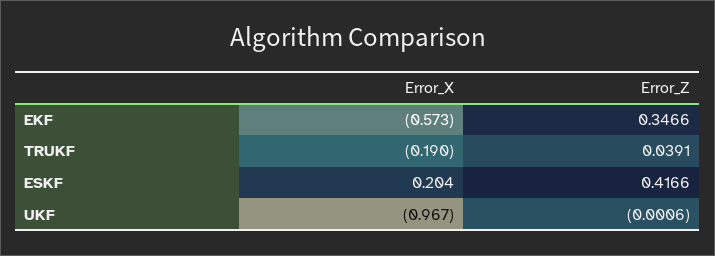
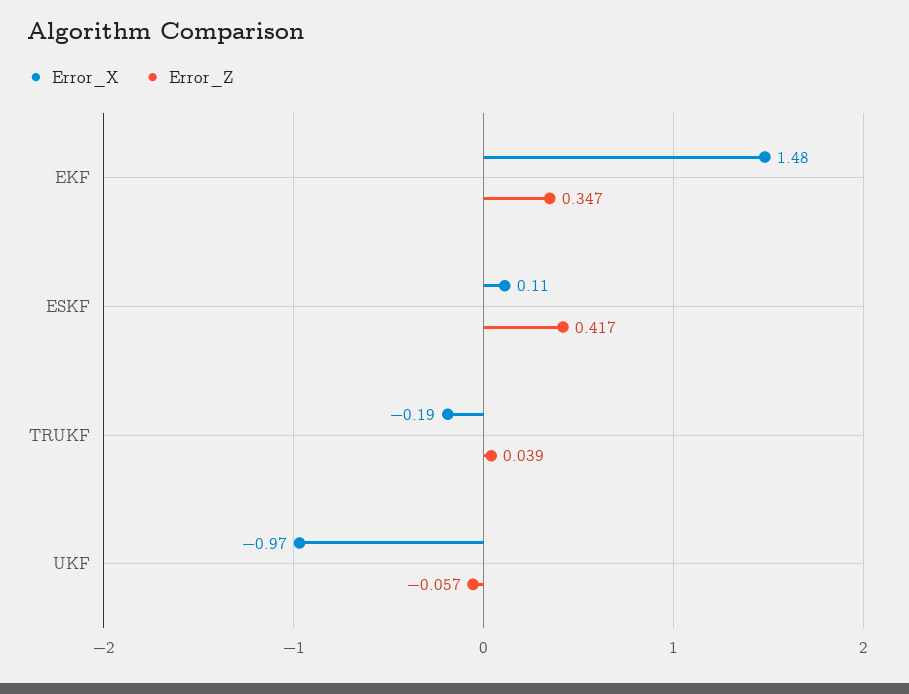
Error_X, EKF: -0.573 -> 1.48
Error_X, ESKF: 0.204 -> 0.11
Error_Z, UKF: -0.0006 -> -0.057

